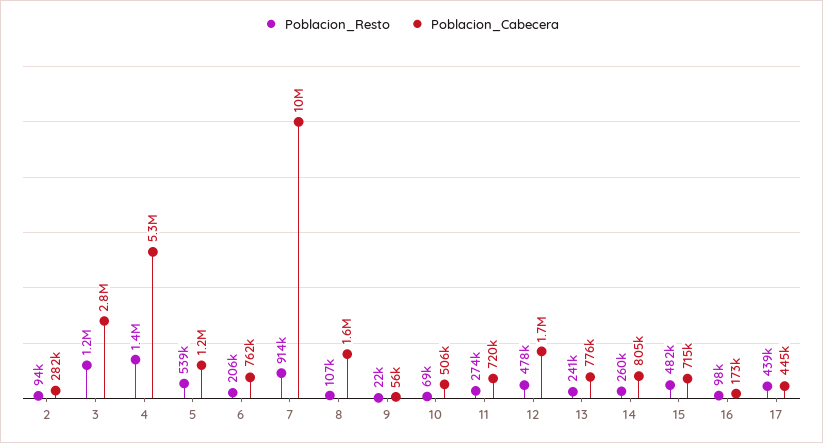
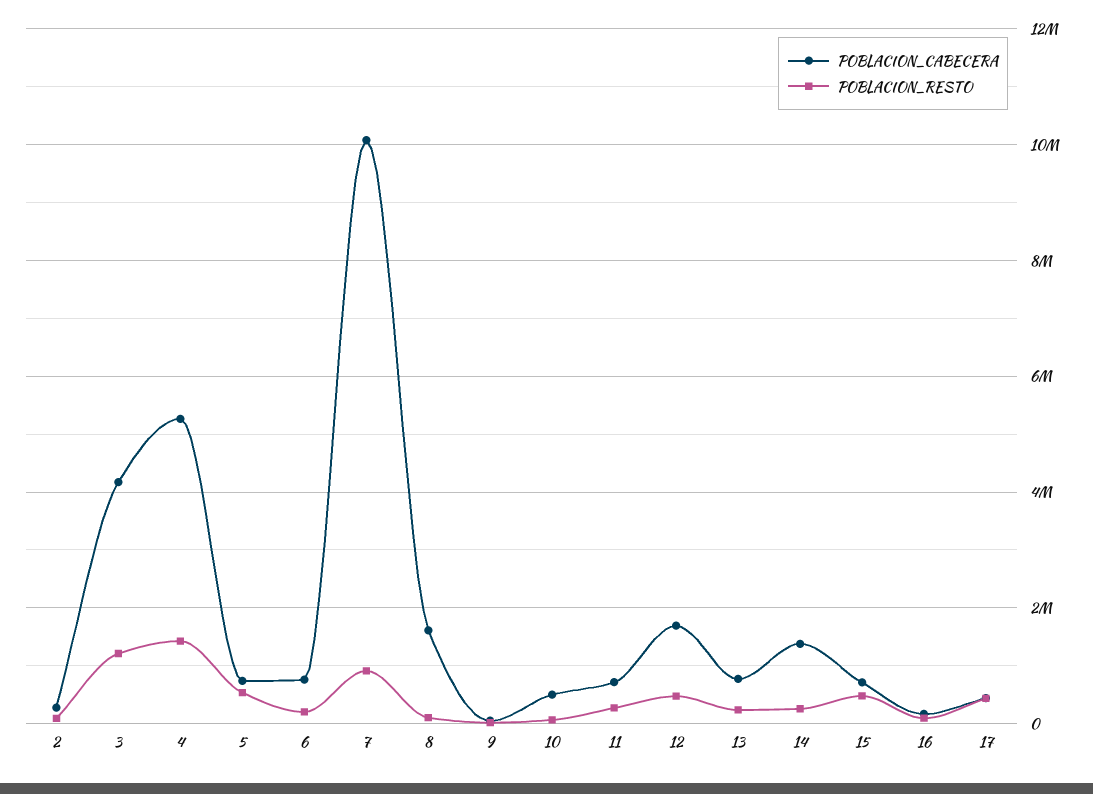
Poblacion_Cabecera, 3: 2800000 -> 4200000
Poblacion_Cabecera, 5: 1200000 -> 800000
Poblacion_Cabecera, 14: 805000 -> 1400000

